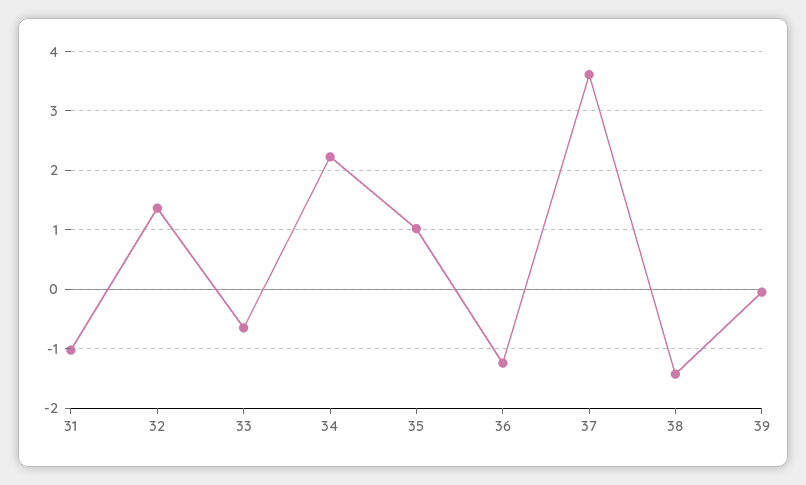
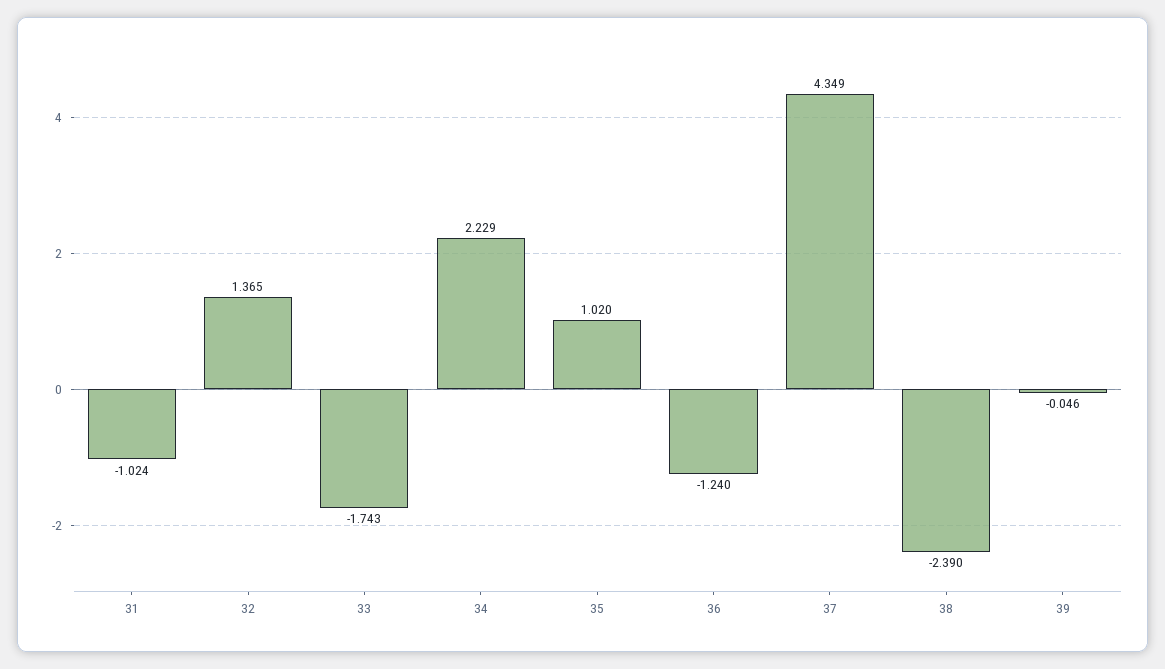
33: -0.6 -> -1.743
37: 3.6 -> 4.349
38: -1.4 -> -2.39

